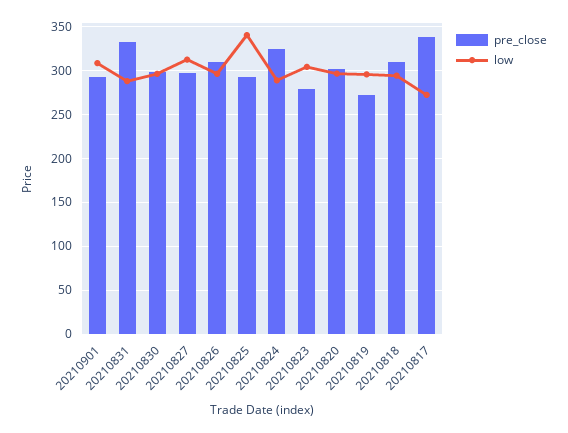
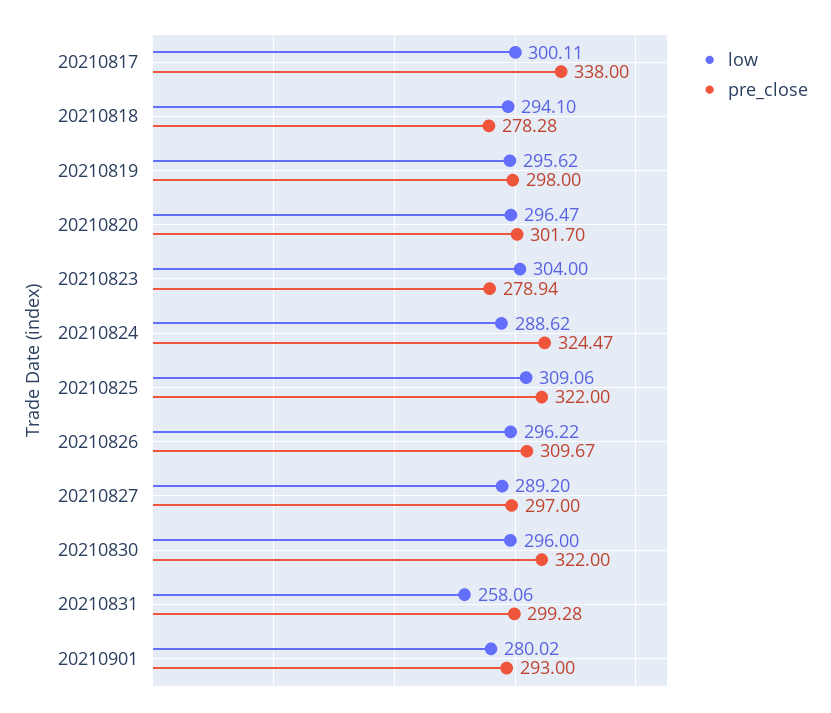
low, 20210901: 310 -> 280.02
pre_close, 20210831: 330 -> 299.28
low, 20210831: 290 -> 258.06
pre_close, 20210830: 300 -> 322
low, 20210827: 310 -> 289.2
pre_close, 20210825: 290 -> 322
low, 20210825: 340 -> 309.06
pre_close, 20210819: 270 -> 298
pre_close, 20210818: 310 -> 278.28
low, 20210817: 270 -> 300.11

